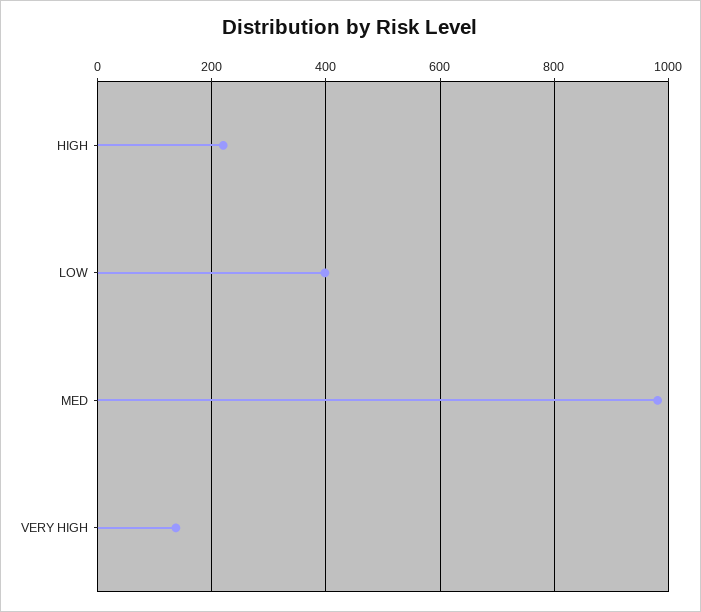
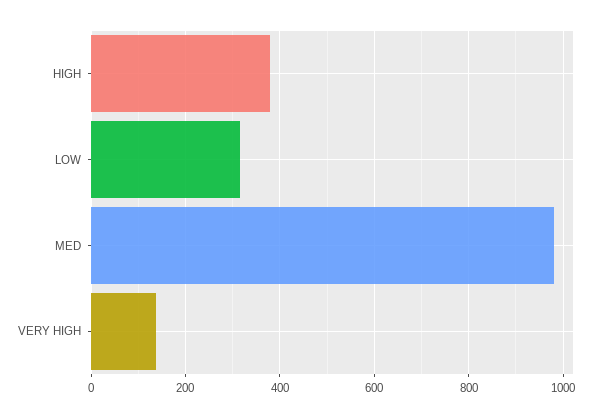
HIGH: 220 -> 380
LOW: 400 -> 320

